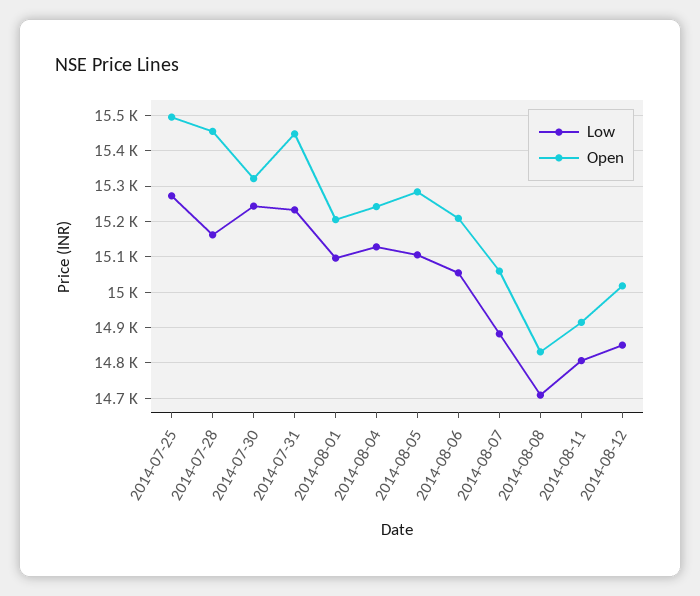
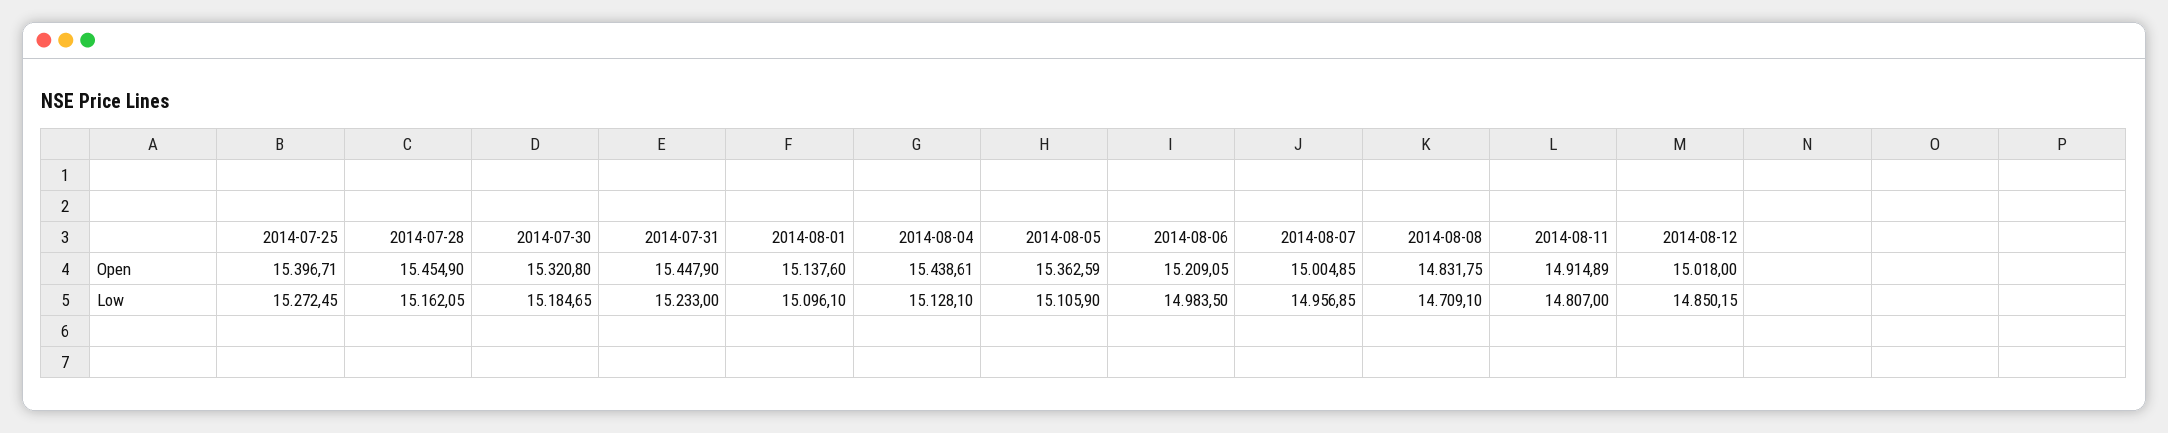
Open, 2014-07-25: 15500 -> 15396.71
Low, 2014-07-30: 15240 -> 15184.65
Open, 2014-08-01: 15200 -> 15137.6
Open, 2014-08-04: 15240 -> 15438.61
Open, 2014-08-05: 15280 -> 15362.59
Low, 2014-08-06: 15060 -> 14983.5
Low, 2014-08-07: 14880 -> 14956.85
Open, 2014-08-07: 15060 -> 15004.85

